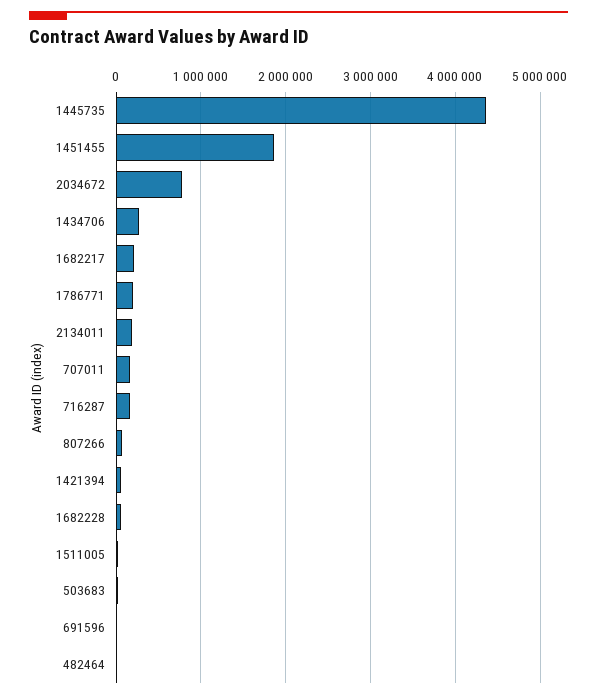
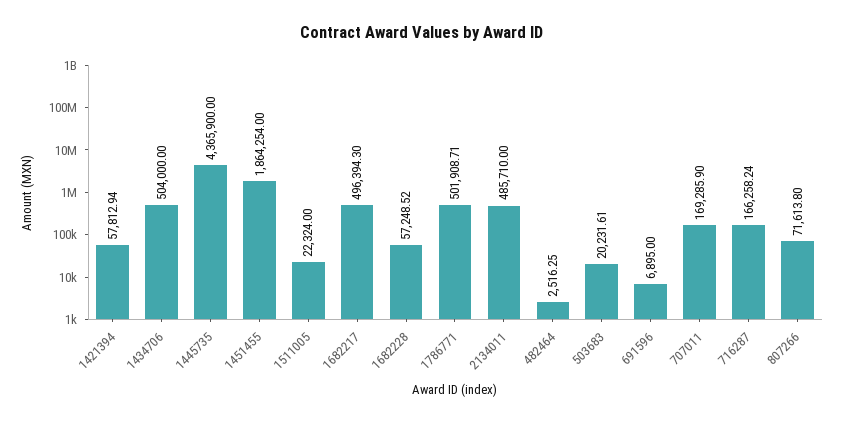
2034672: 800000 -> none
1434706: 300000 -> 504000
1682217: 200000 -> 496394.3
1786771: 200000 -> 501908.71
2134011: 200000 -> 485710

